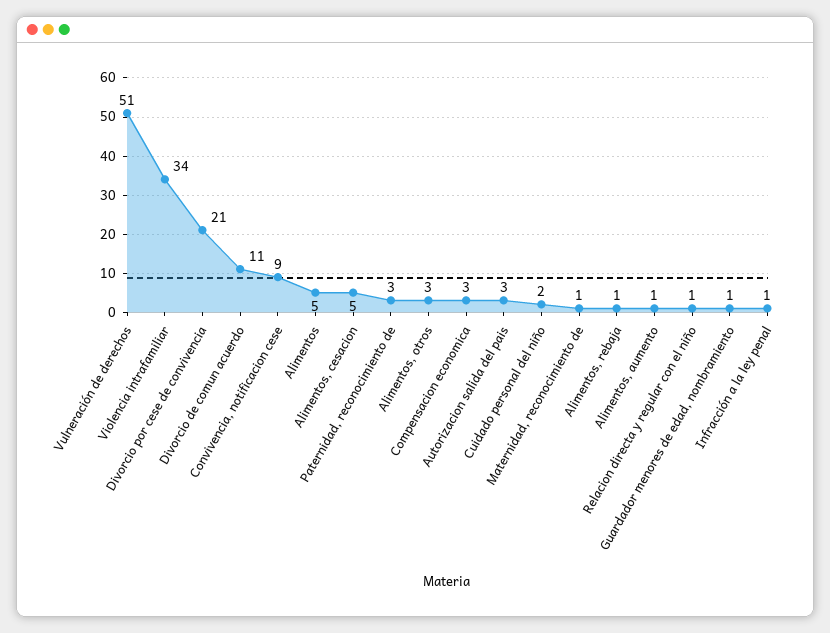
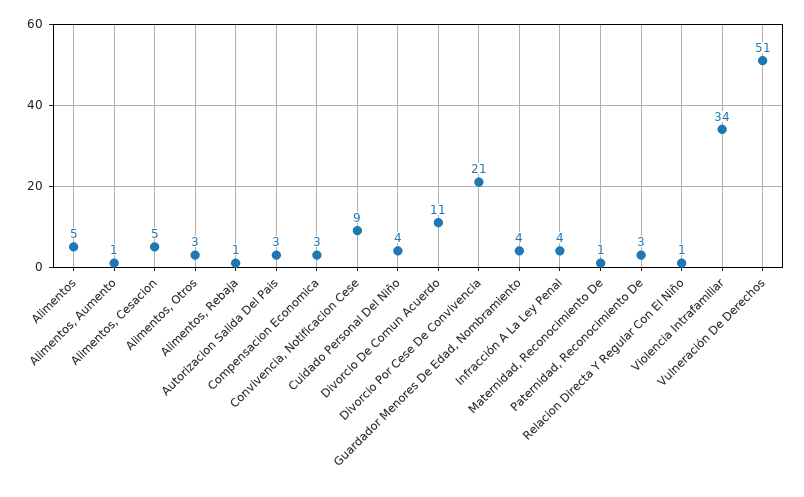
Cuidado personal del niño: 2 -> 4
Guardador menores de edad, nombramiento: 1 -> 4
Infracción a la ley penal: 1 -> 4

